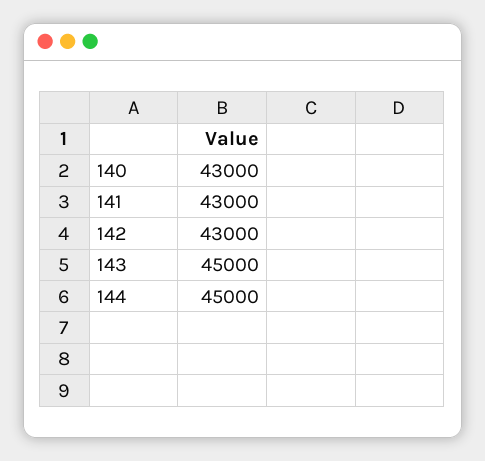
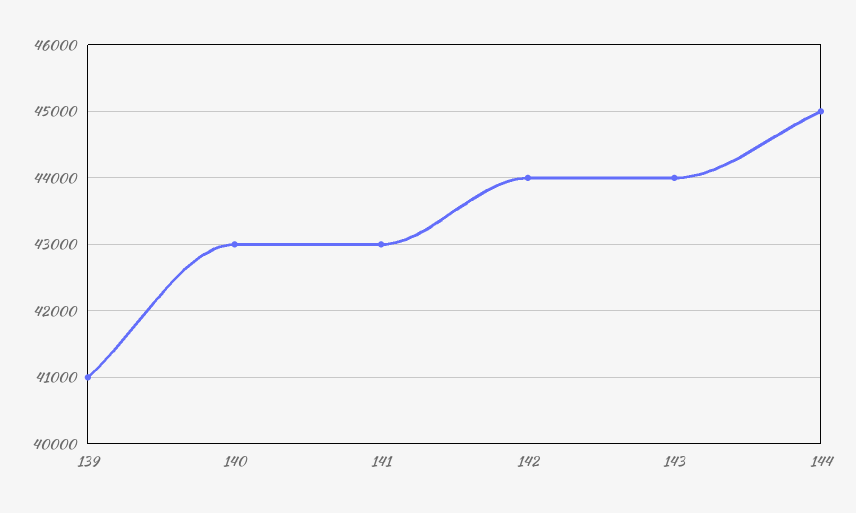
142: 43000 -> 44000
143: 45000 -> 44000
139: none -> 41000

